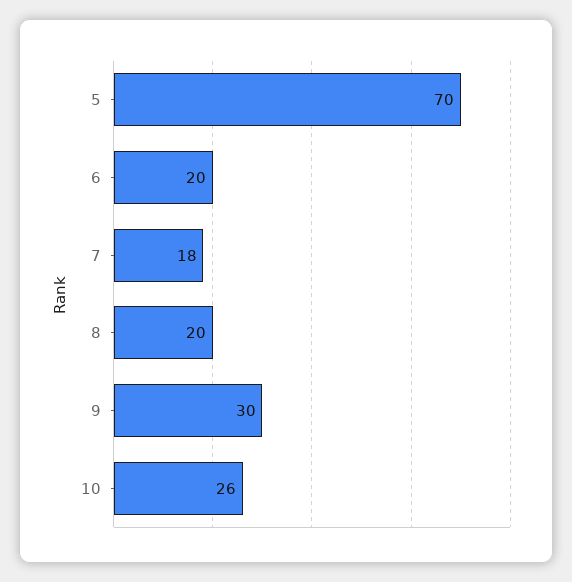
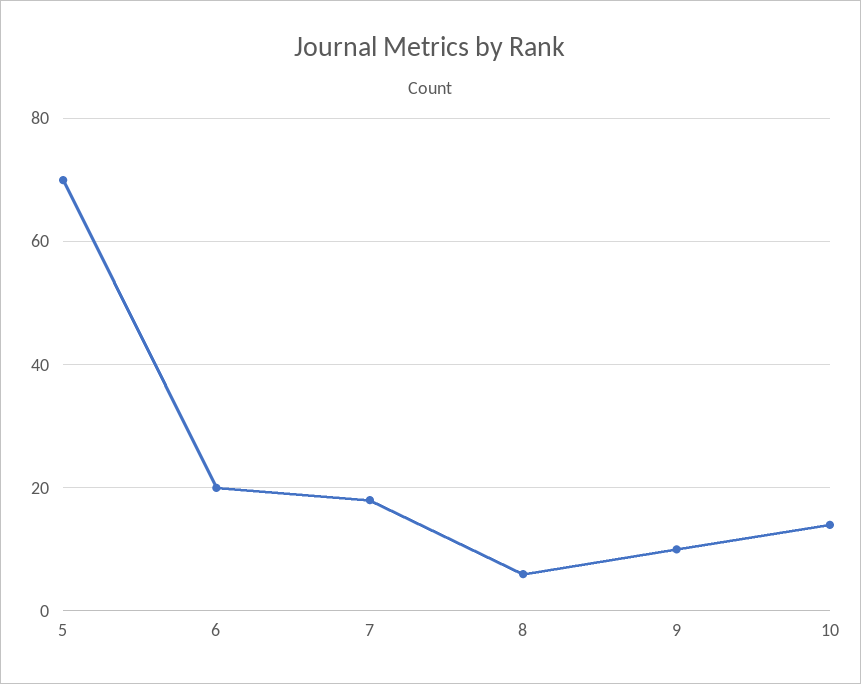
8: 20 -> 5
9: 30 -> 10
10: 26 -> 15

